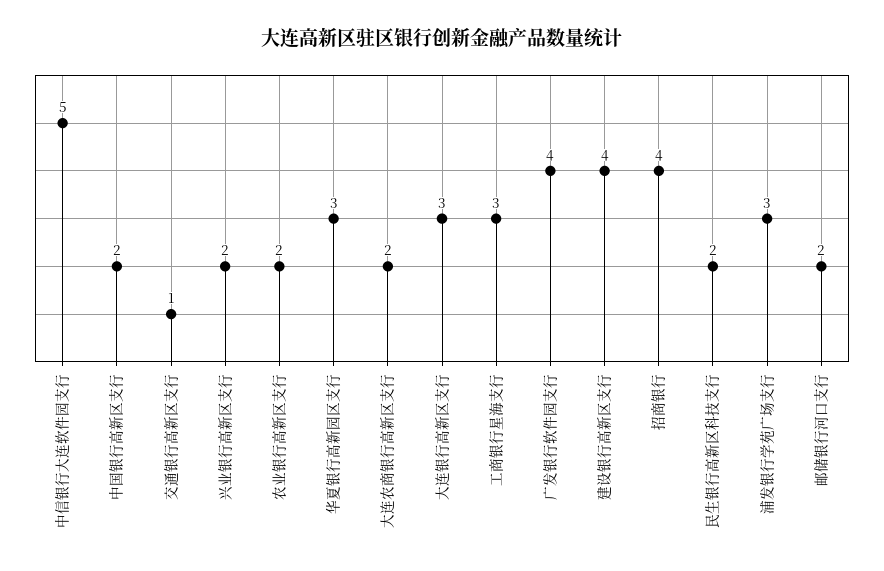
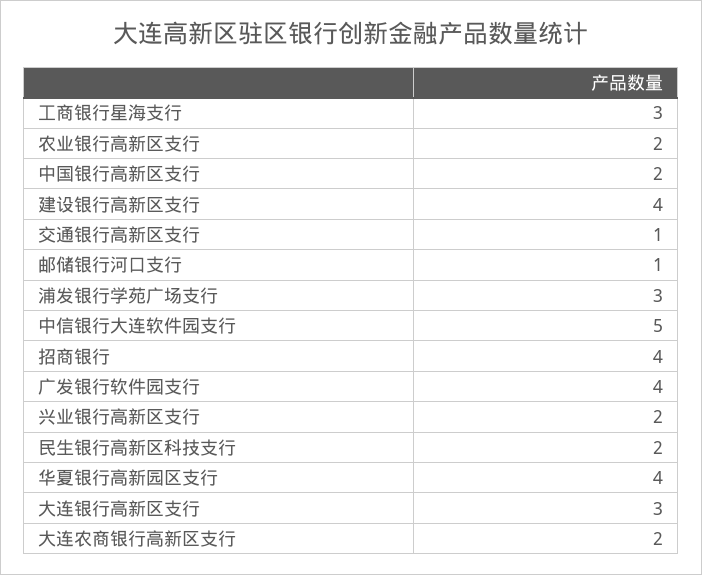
华夏银行高新园区支行: 3 -> 4
邮储银行河口支行: 2 -> 1

